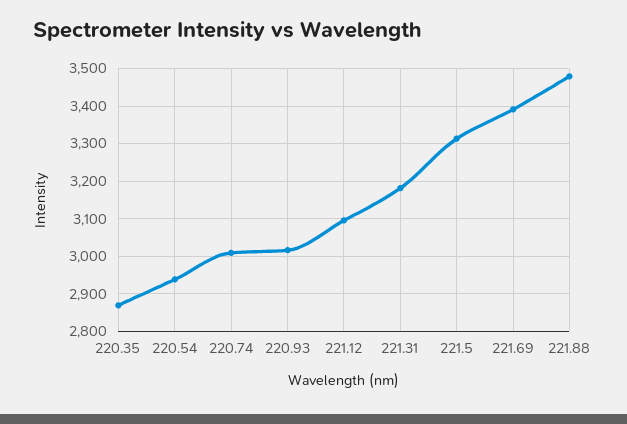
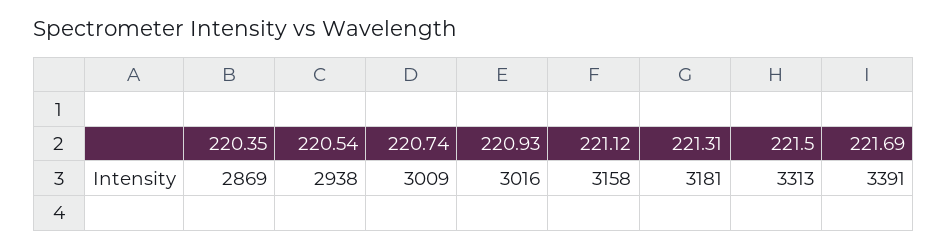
221.12: 3100 -> 3158
221.88: 3480 -> none

